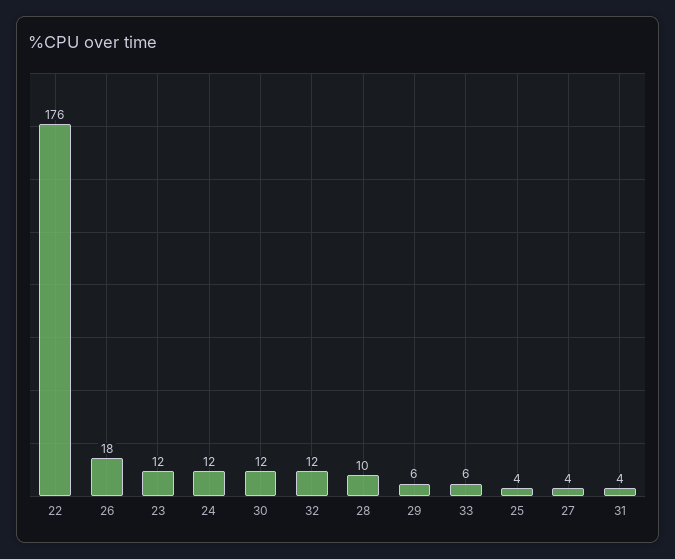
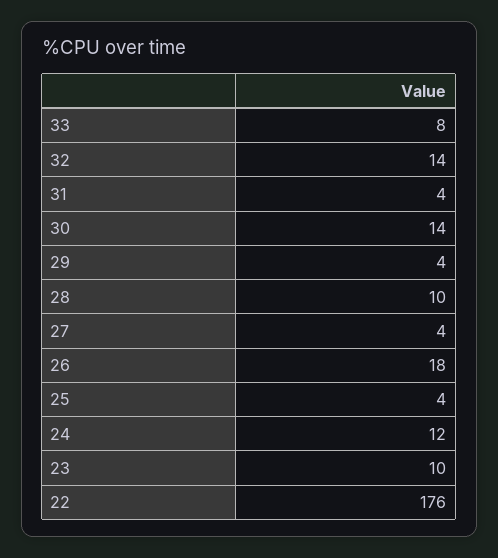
23: 12 -> 10
30: 12 -> 14
32: 12 -> 14
29: 6 -> 4
33: 6 -> 8

